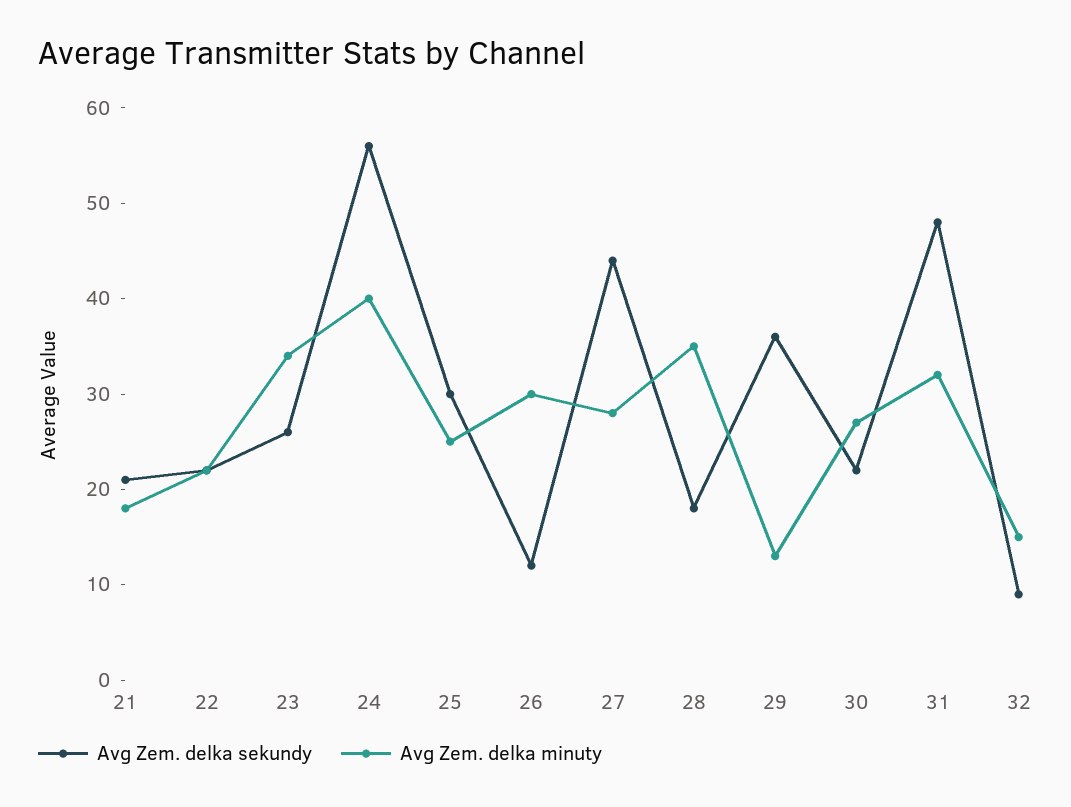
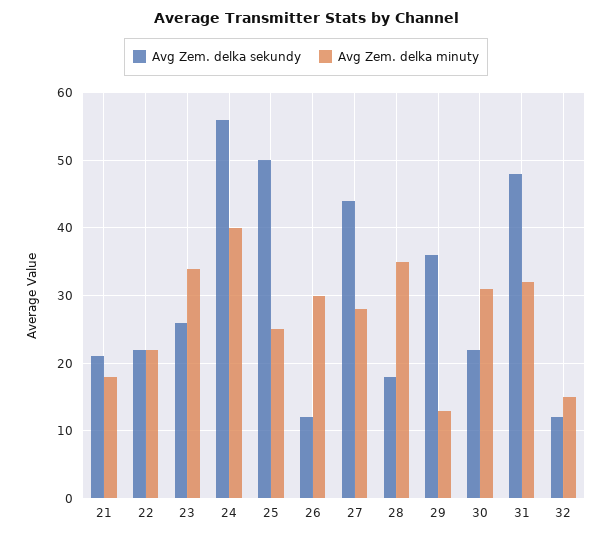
Avg Zem. delka sekundy, 25: 30 -> 50
Avg Zem. delka minuty, 30: 27 -> 31
Avg Zem. delka sekundy, 32: 9 -> 12

